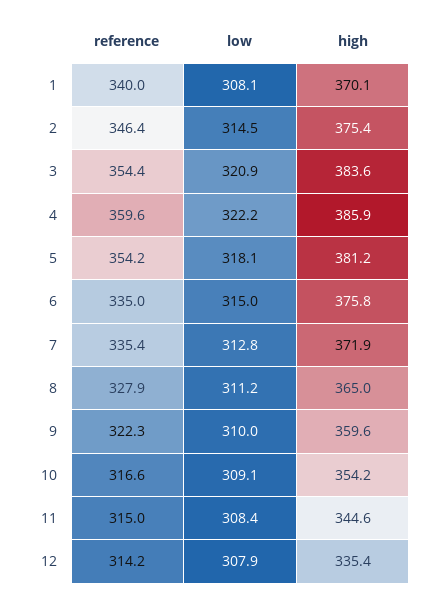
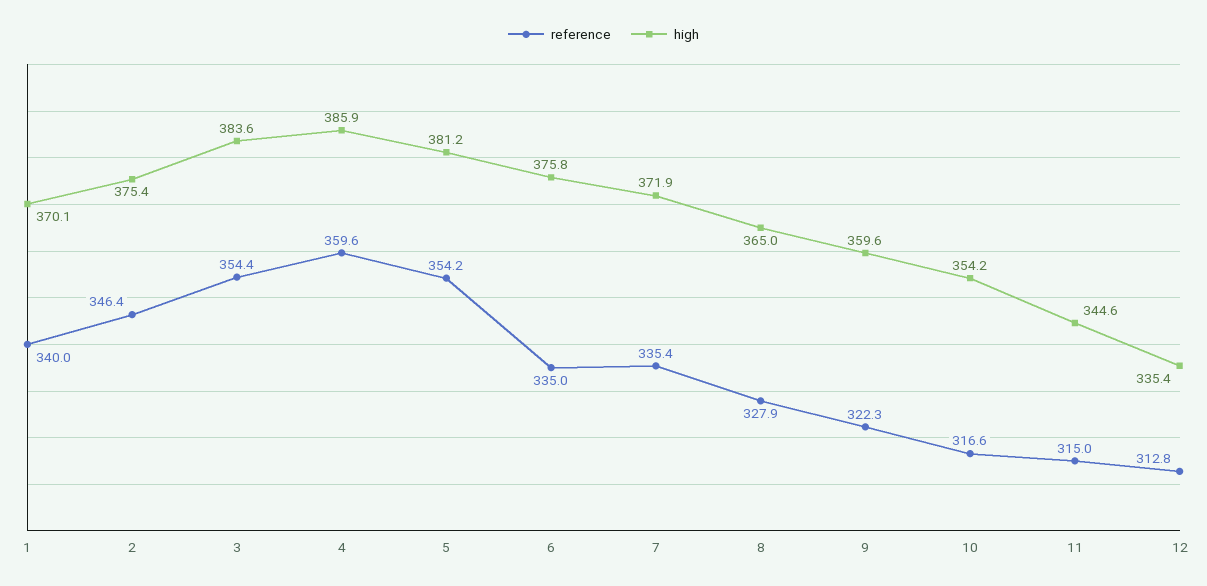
low, 1: 308.1 -> none
low, 2: 314.5 -> none
low, 3: 320.9 -> none
low, 4: 322.2 -> none
low, 5: 318.1 -> none
low, 6: 315 -> none
low, 7: 312.8 -> none
low, 8: 311.2 -> none
low, 9: 310 -> none
low, 10: 309.1 -> none
low, 11: 308.4 -> none
reference, 12: 314.2 -> 312.8
low, 12: 307.9 -> none

